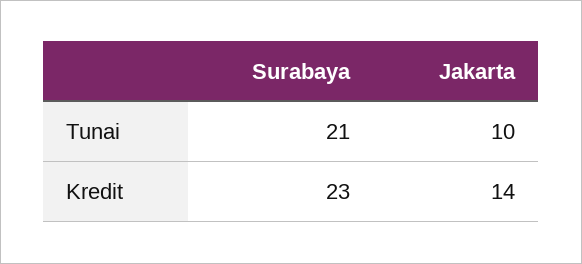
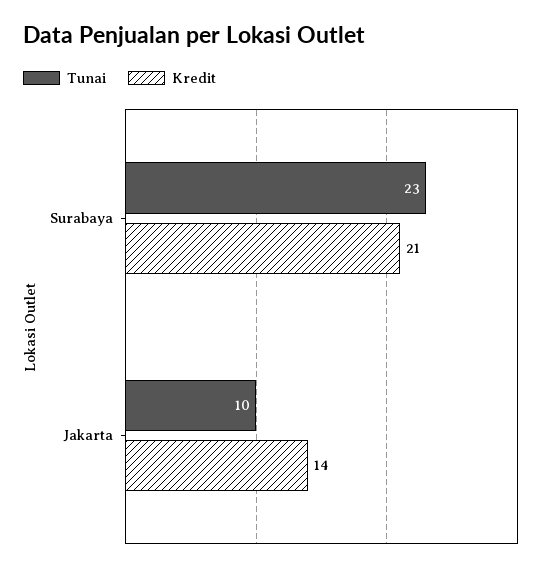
Tunai, Surabaya: 21 -> 23
Kredit, Surabaya: 23 -> 21

